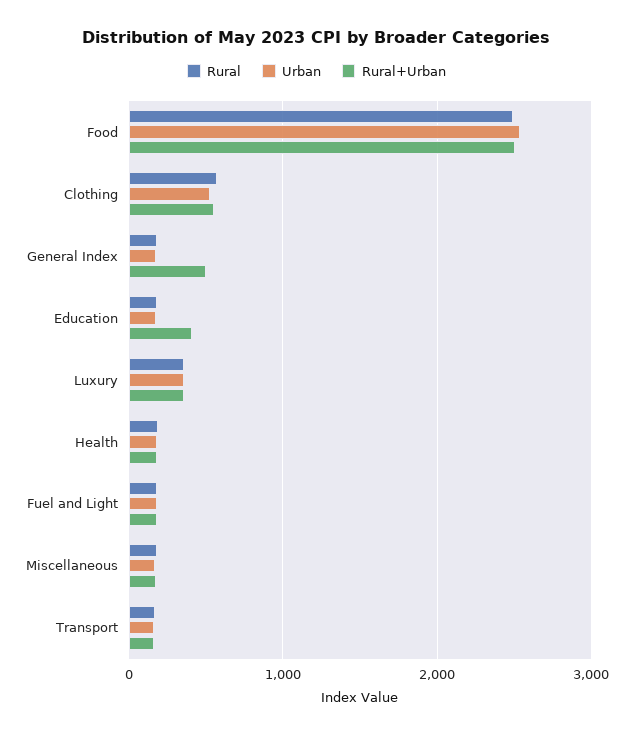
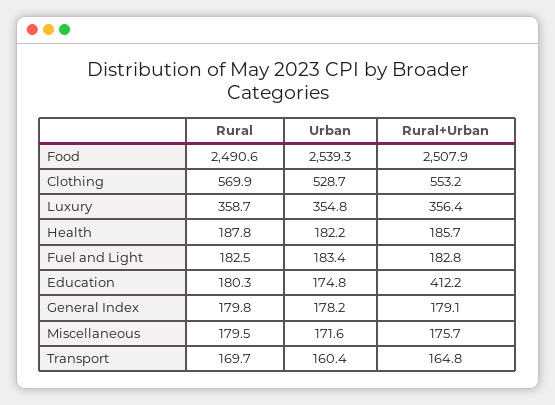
Rural+Urban, General Index: 500 -> 179.1

